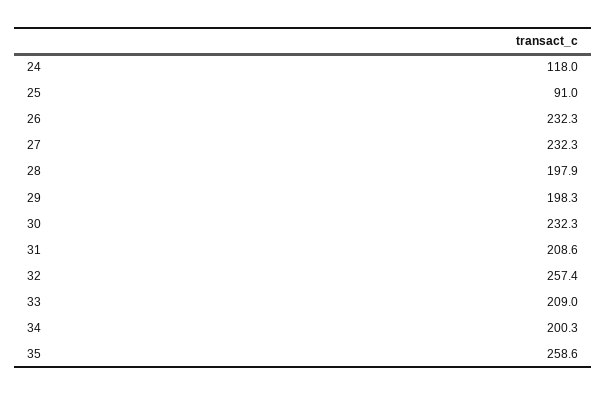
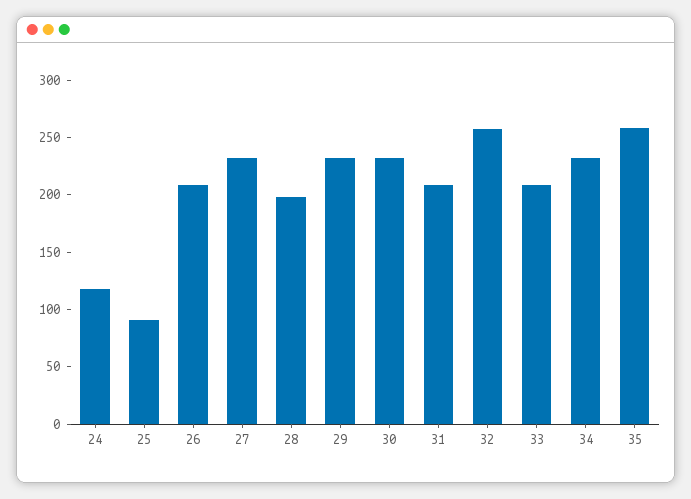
26: 232.3 -> 210
29: 198.3 -> 230
34: 200.3 -> 230

